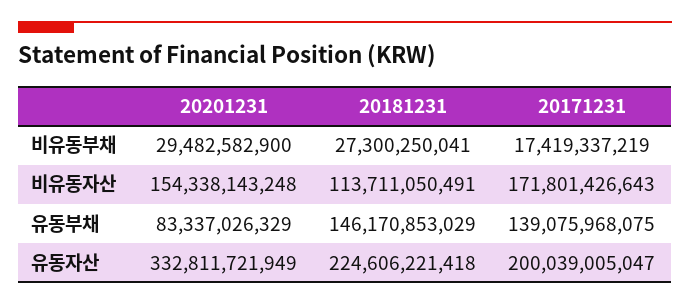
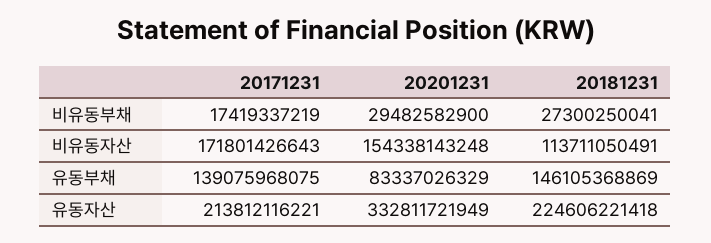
20181231, 유동부채: 146170853029 -> 146105368869
20171231, 유동자산: 200039005047 -> 213812116221

